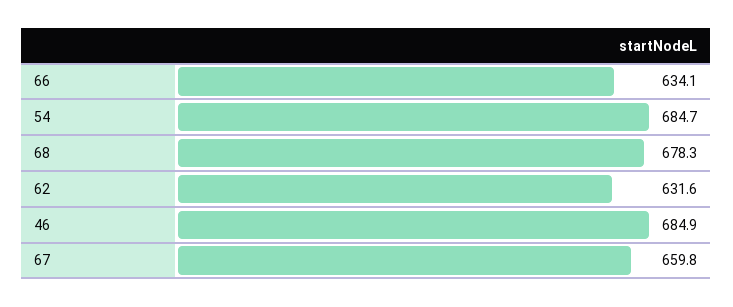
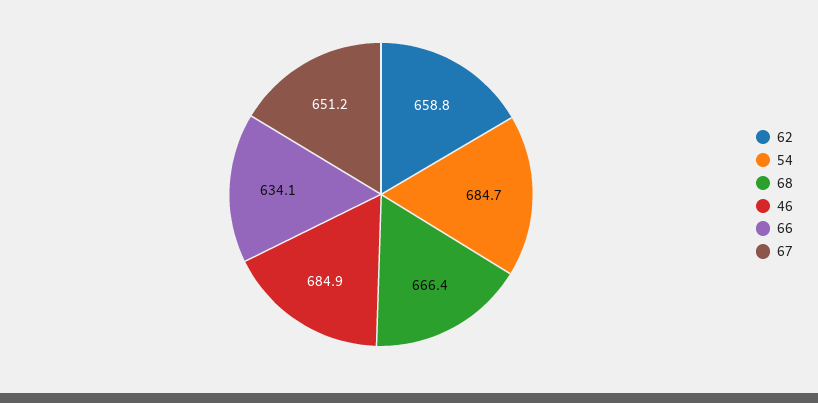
68: 678.3 -> 666.4
62: 631.6 -> 658.8
67: 659.8 -> 651.2

